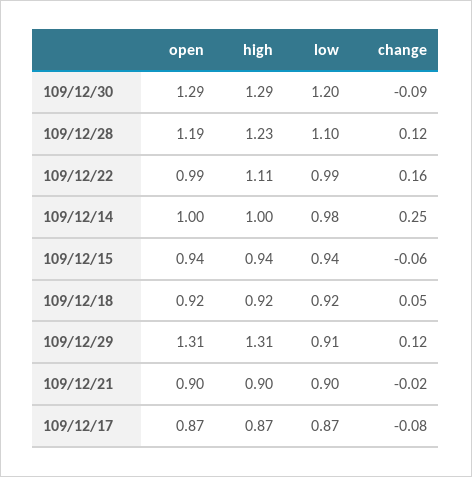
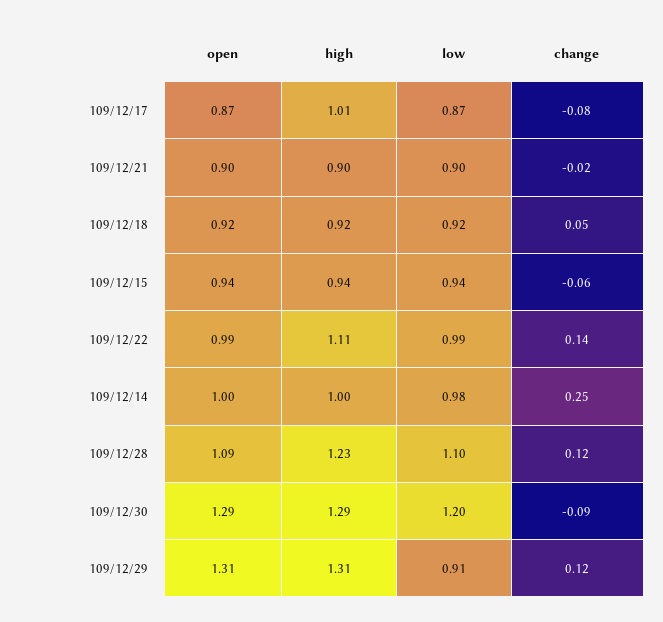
open, 109/12/28: 1.19 -> 1.09
change, 109/12/22: 0.16 -> 0.14
high, 109/12/17: 0.87 -> 1.01

